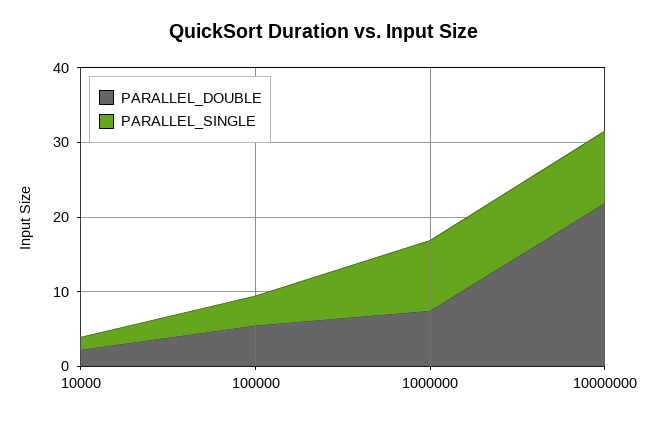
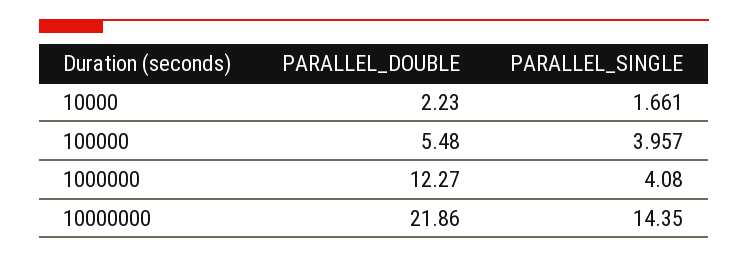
PARALLEL_DOUBLE, 1000000: 8 -> 12.27
PARALLEL_SINGLE, 1000000: 10 -> 4.08
PARALLEL_SINGLE, 10000000: 10 -> 14.35

